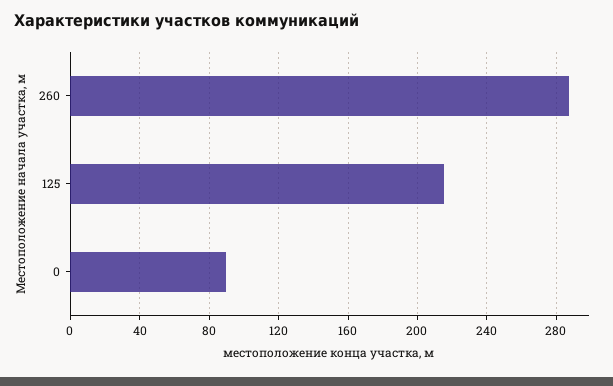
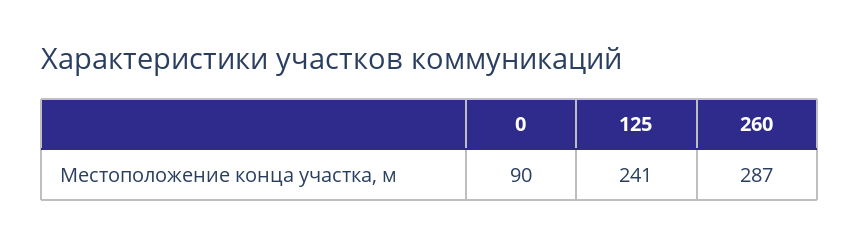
125: 215 -> 241

